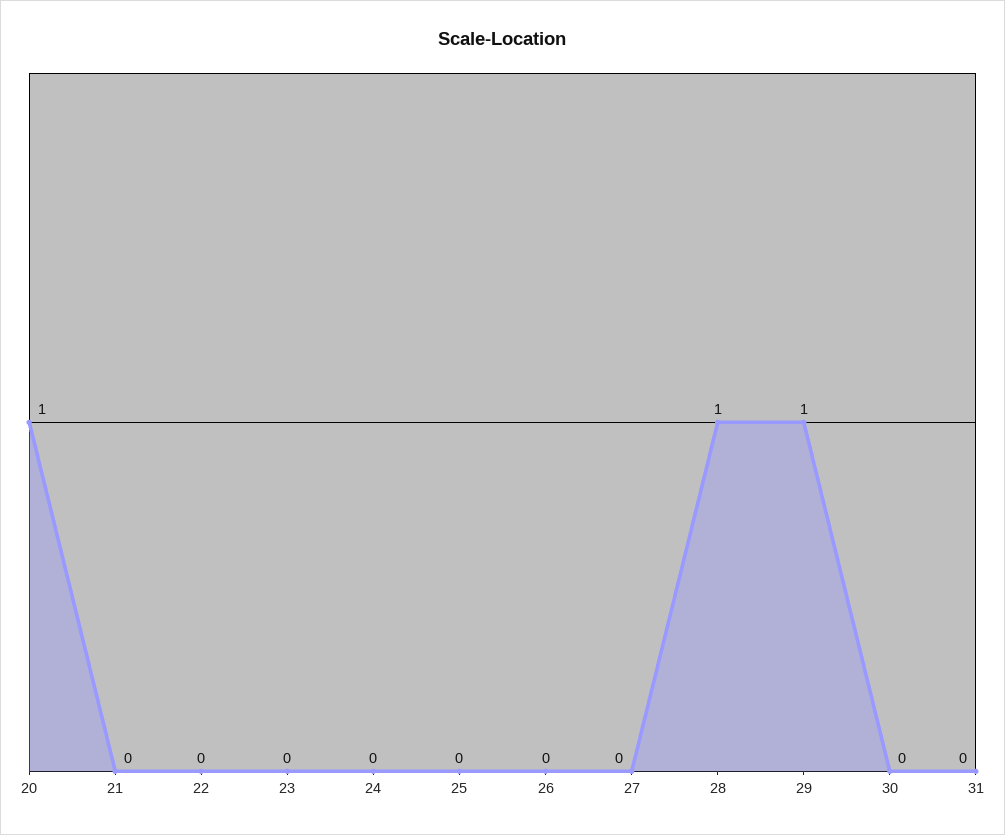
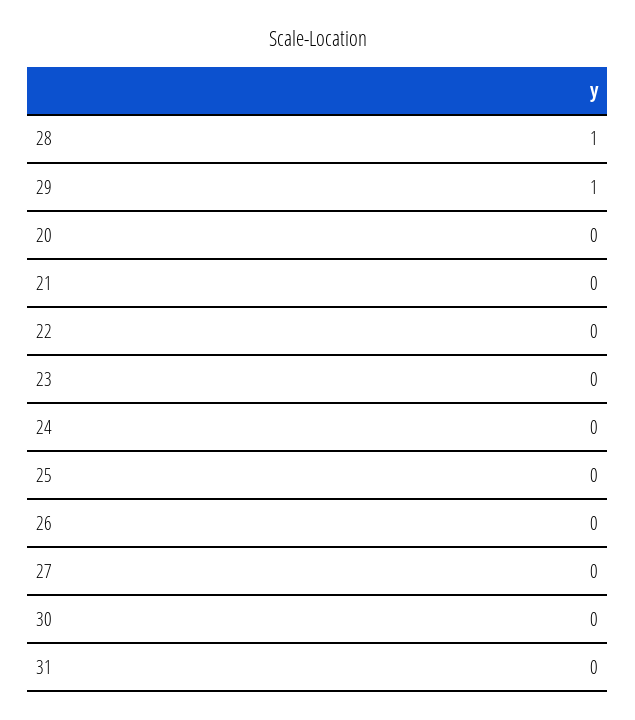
20: 1 -> 0

